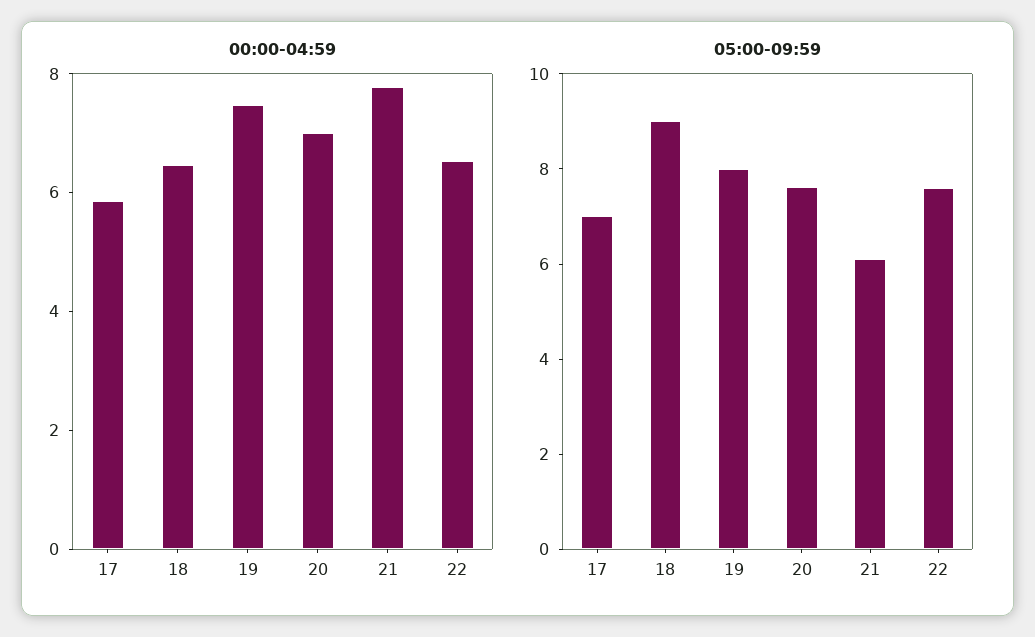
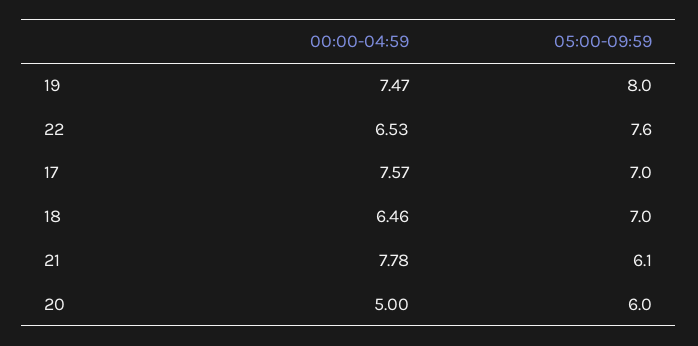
00:00-04:59, 17: 6 -> 7.57
00:00-04:59, 20: 7 -> 5
05:00-09:59, 18: 9 -> 7
05:00-09:59, 20: 7.5 -> 6

